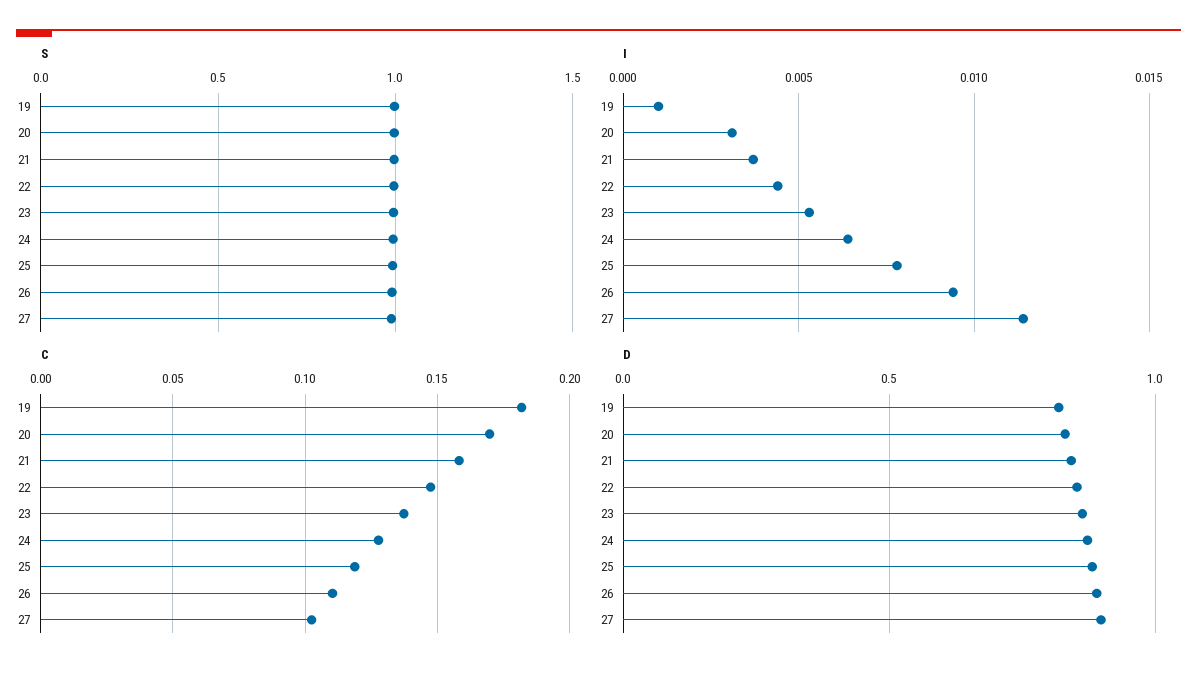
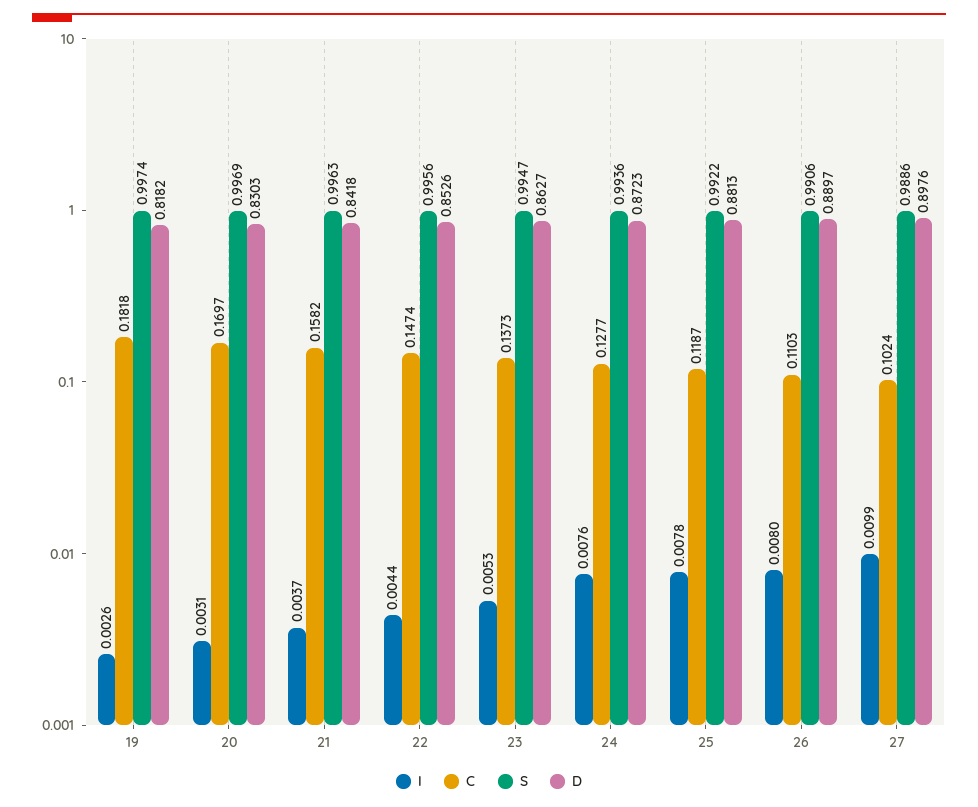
I, 19: 0.001 -> 0.0026
I, 24: 0.0065 -> 0.0076
I, 26: 0.0095 -> 0.008
I, 27: 0.0115 -> 0.0099

